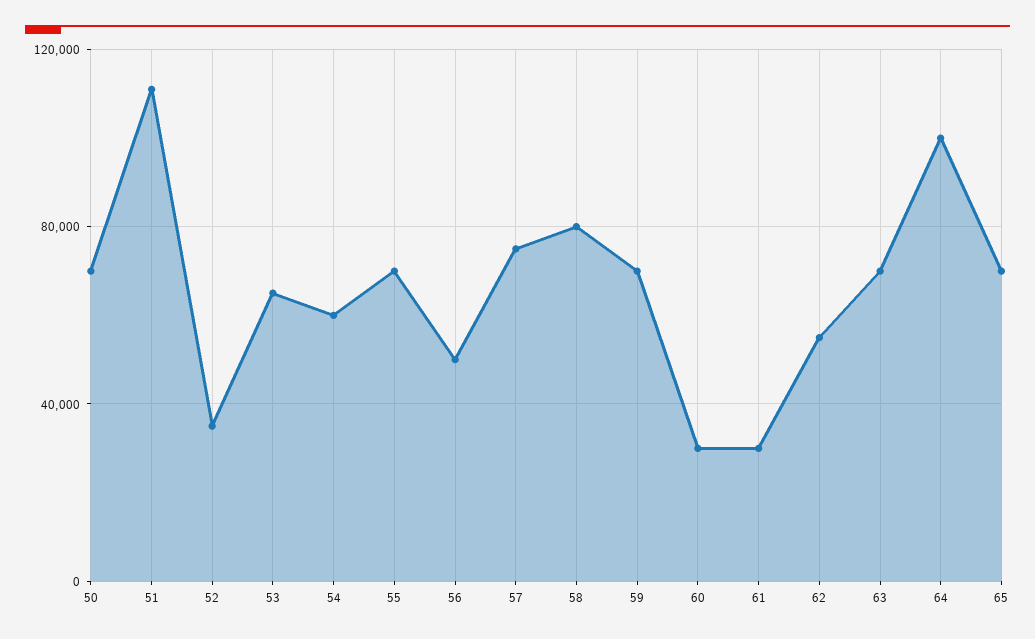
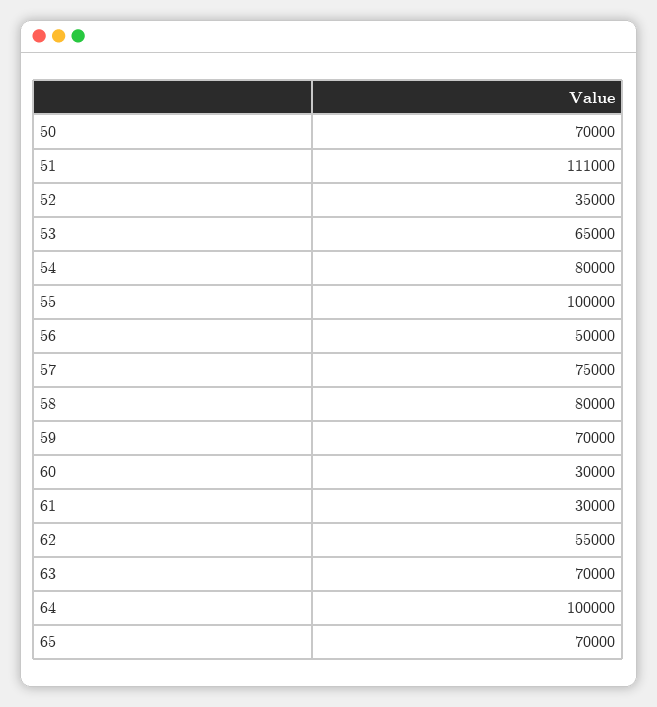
54: 60000 -> 80000
55: 70000 -> 100000

